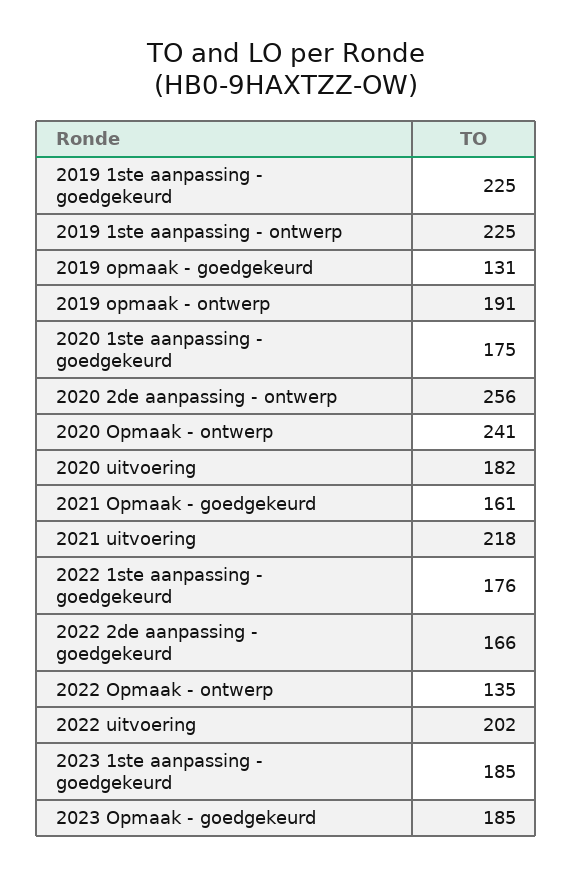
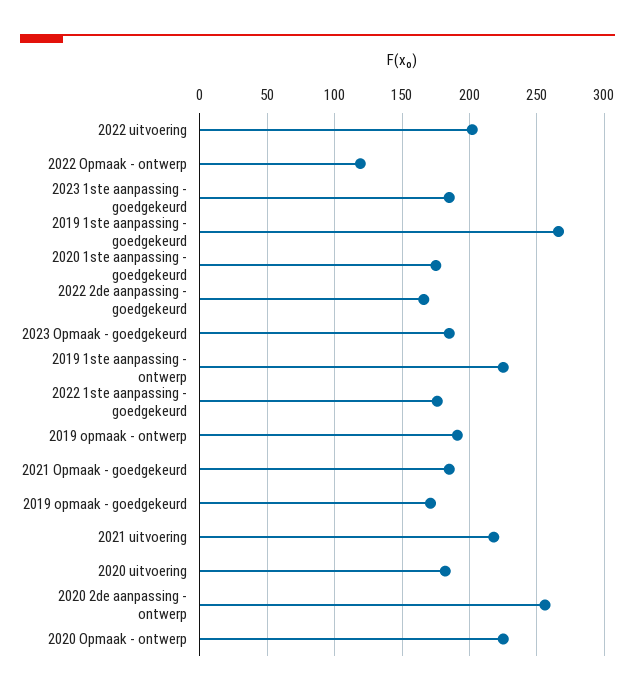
2019 1ste aanpassing - goedgekeurd: 225 -> 265
2019 opmaak - goedgekeurd: 131 -> 170
2020 Opmaak - ontwerp: 241 -> 225
2021 Opmaak - goedgekeurd: 161 -> 185
2022 Opmaak - ontwerp: 135 -> 120

